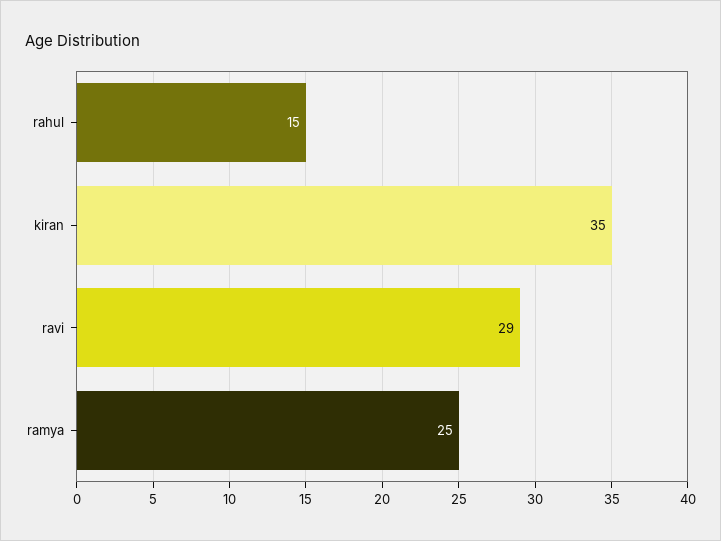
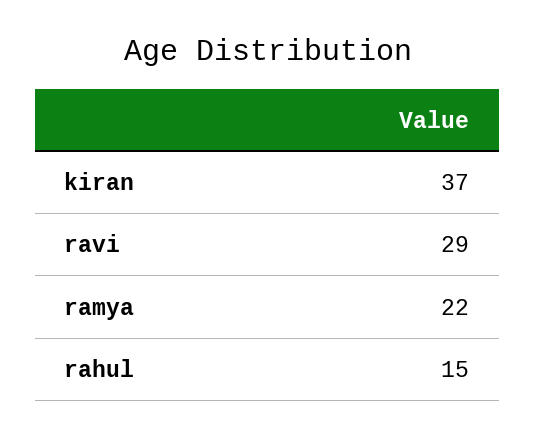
kiran: 35 -> 37
ramya: 25 -> 22

